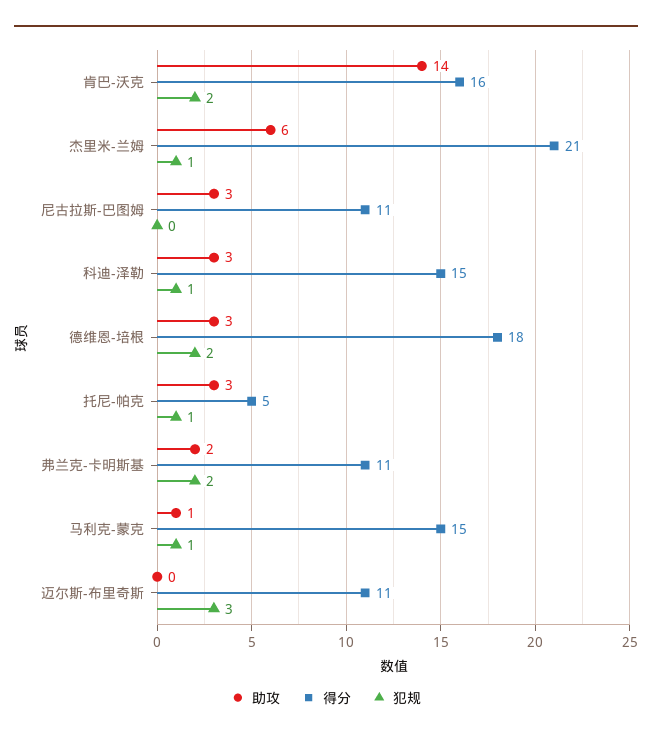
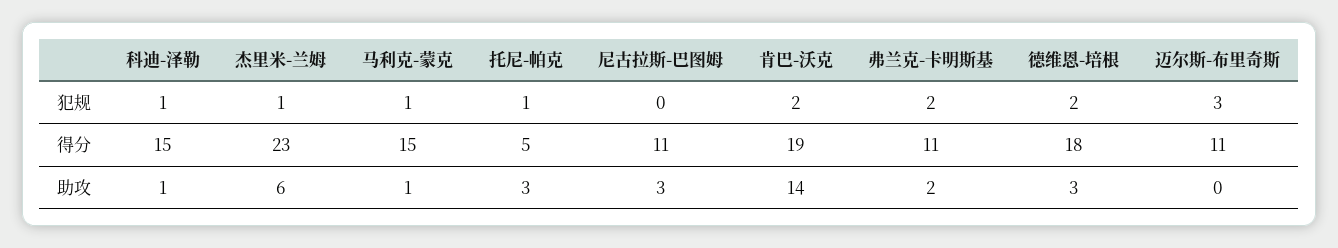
得分, 肯巴-沃克: 16 -> 19
得分, 杰里米-兰姆: 21 -> 23
助攻, 科迪-泽勒: 3 -> 1

